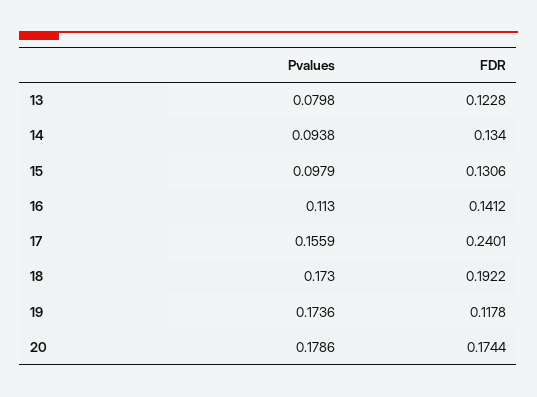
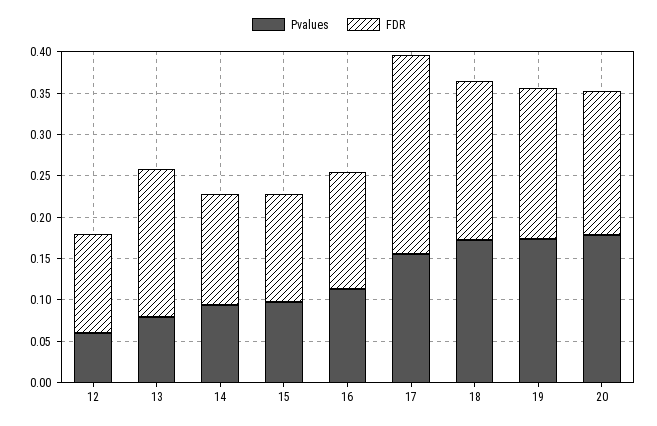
FDR, 13: 0.1228 -> 0.18
FDR, 19: 0.1178 -> 0.18
Pvalues, 12: none -> 0.06
FDR, 12: none -> 0.12

